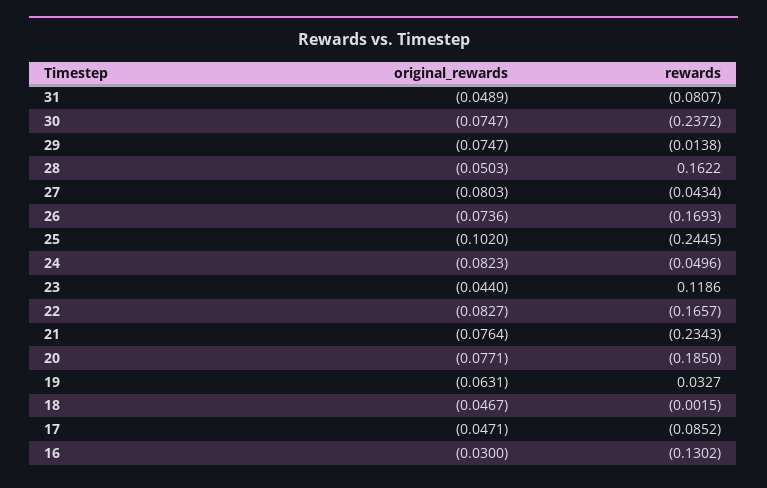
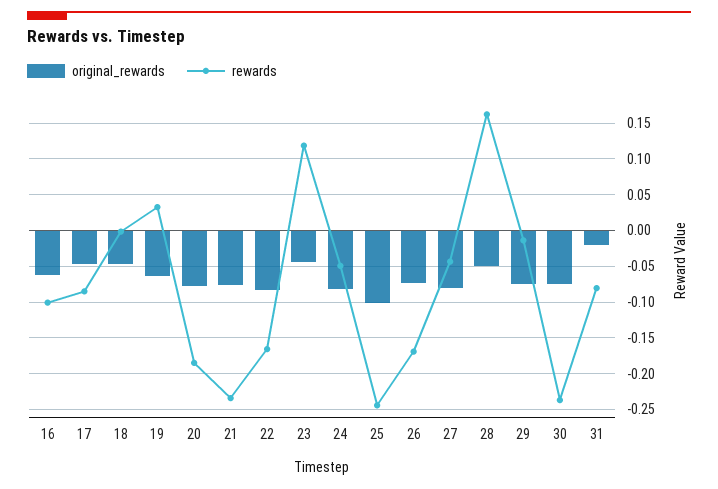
original_rewards, 31: -0.0489 -> -0.02
original_rewards, 16: -0.03 -> -0.06
rewards, 16: -0.1302 -> -0.1

